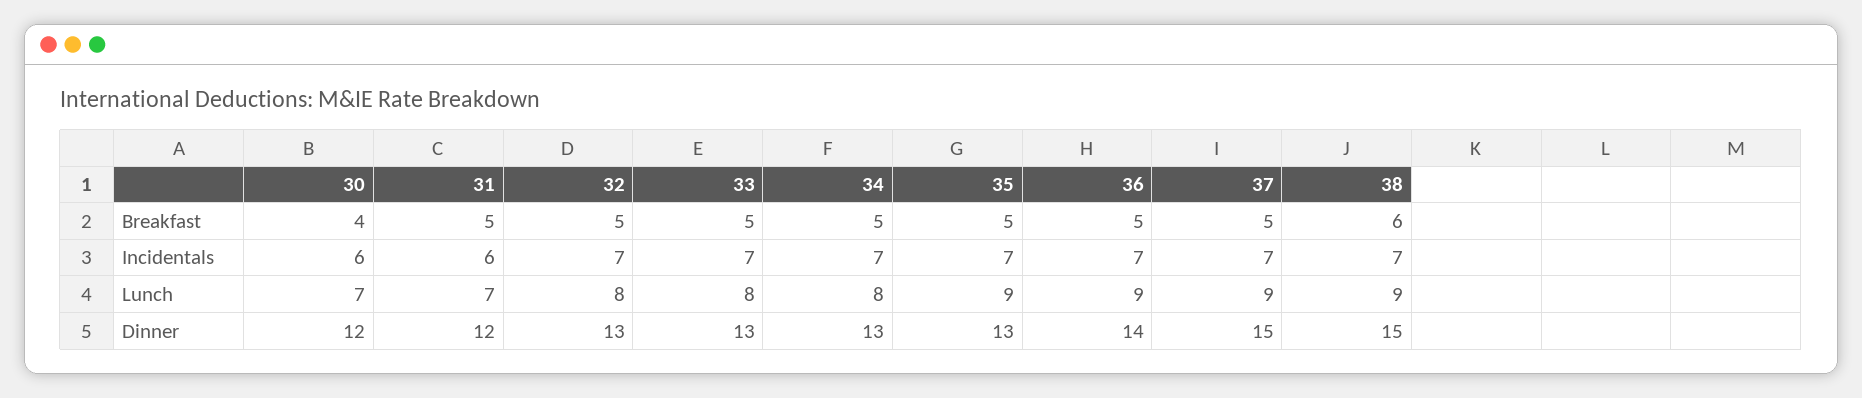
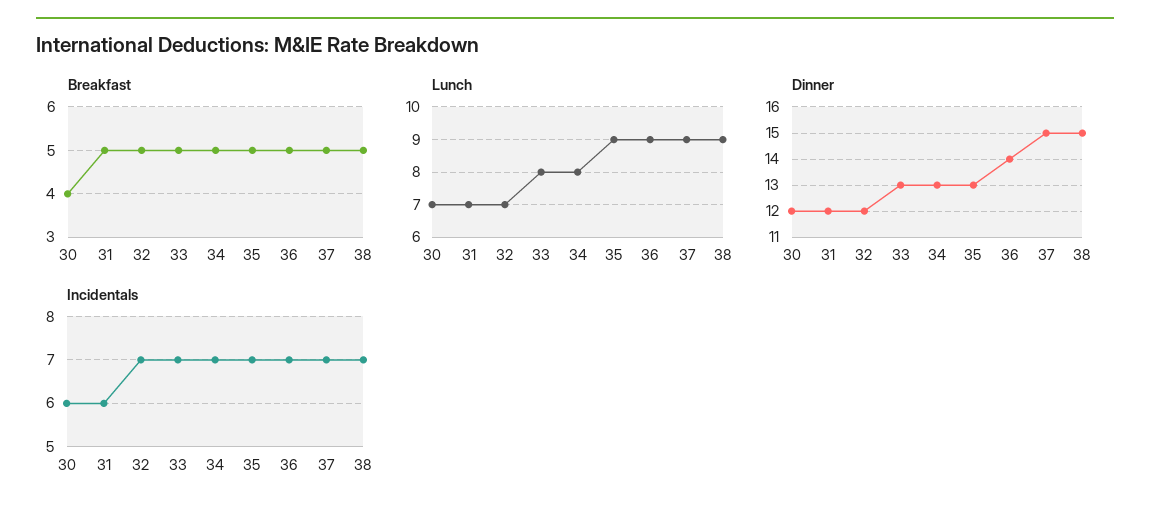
Breakfast, 38: 6 -> 5
Lunch, 32: 8 -> 7
Dinner, 32: 13 -> 12

